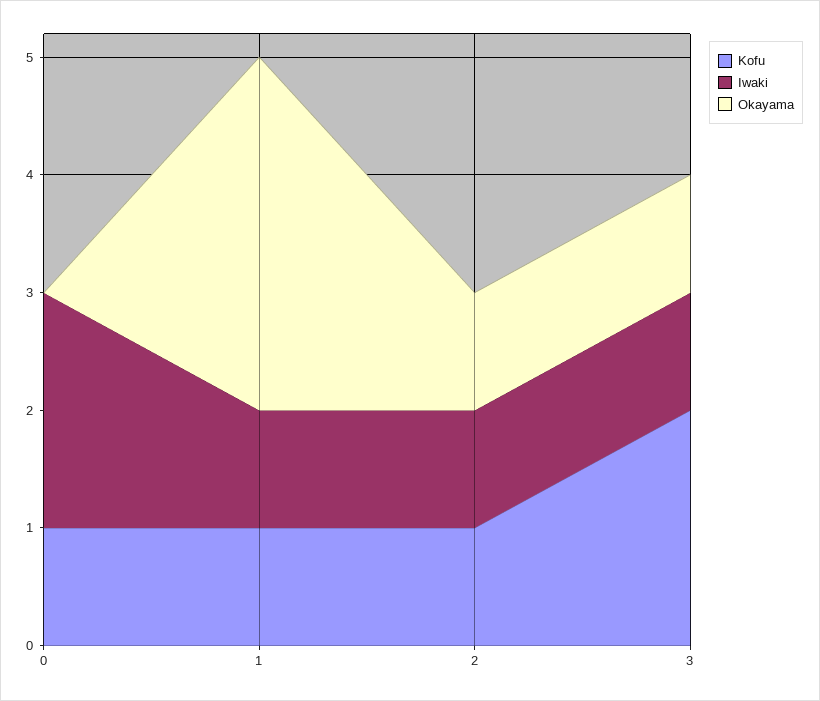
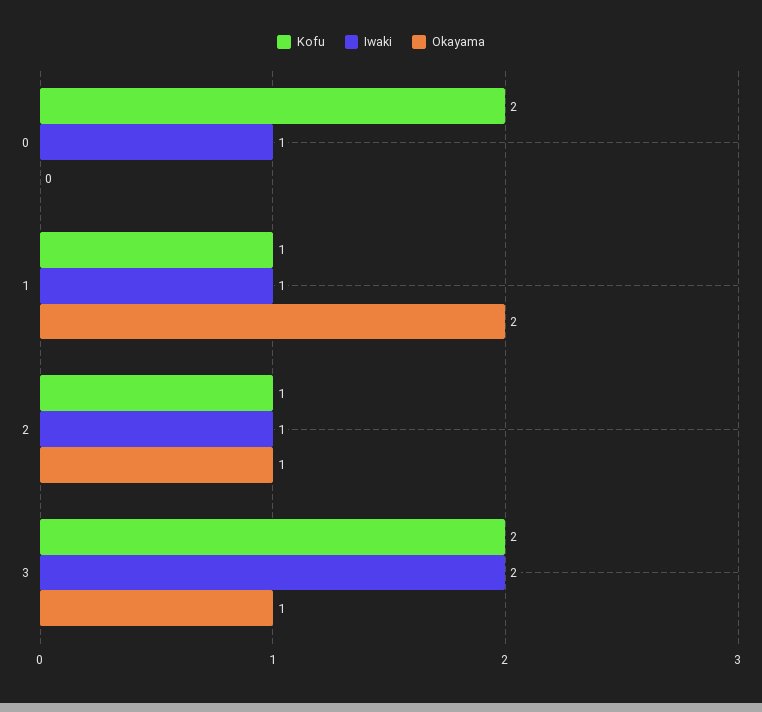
Kofu, 0: 1 -> 2
Iwaki, 0: 2 -> 1
Okayama, 1: 3 -> 2
Iwaki, 3: 1 -> 2

